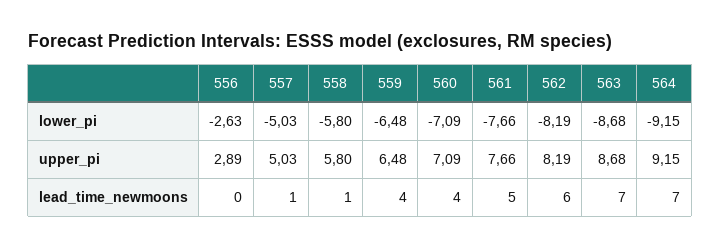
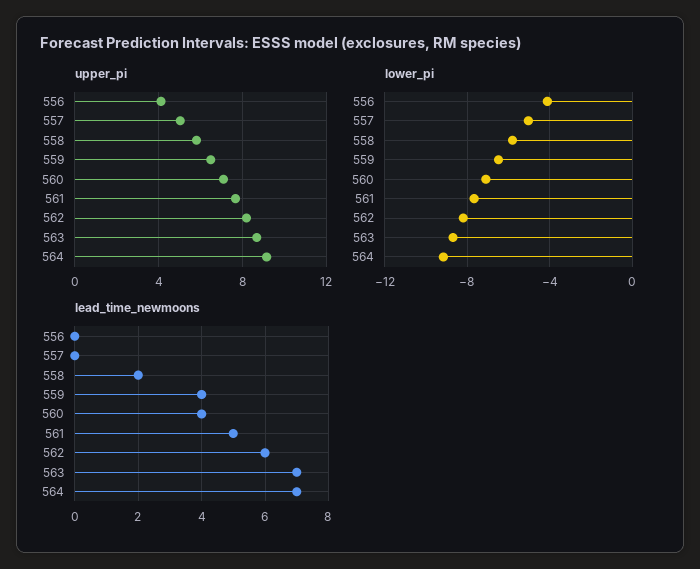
lower_pi, 556: -2.63 -> -4
upper_pi, 556: 2.89 -> 4
lead_time_newmoons, 557: 1 -> 0
lead_time_newmoons, 558: 1 -> 2

